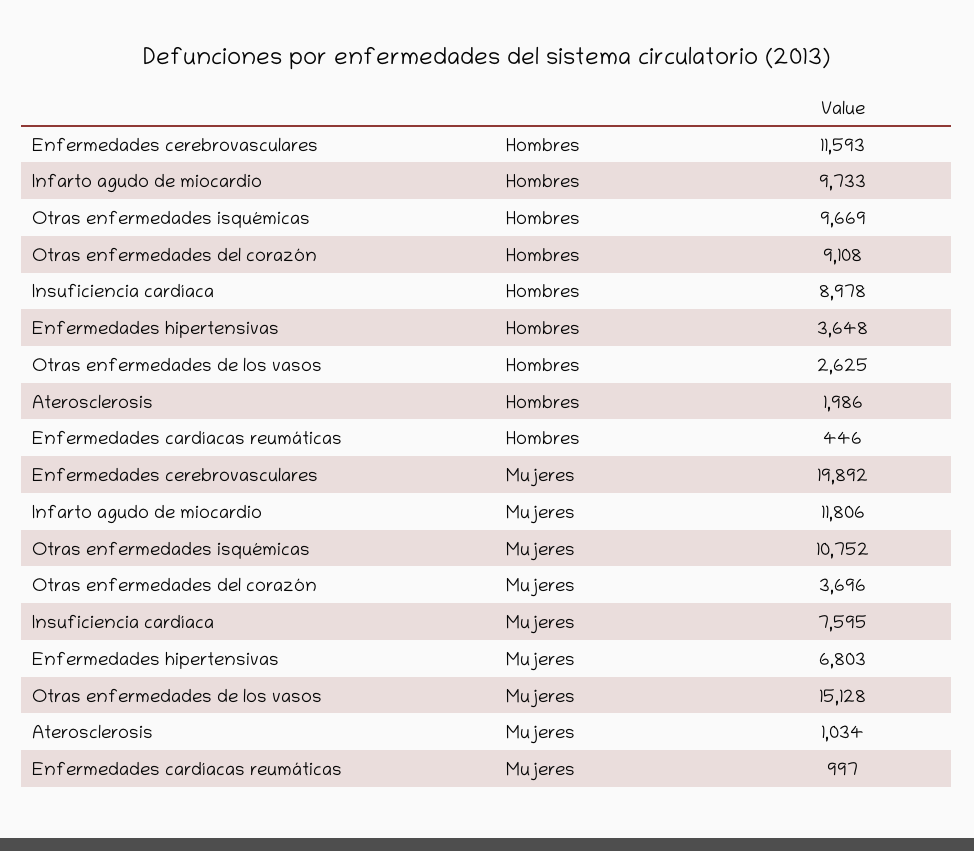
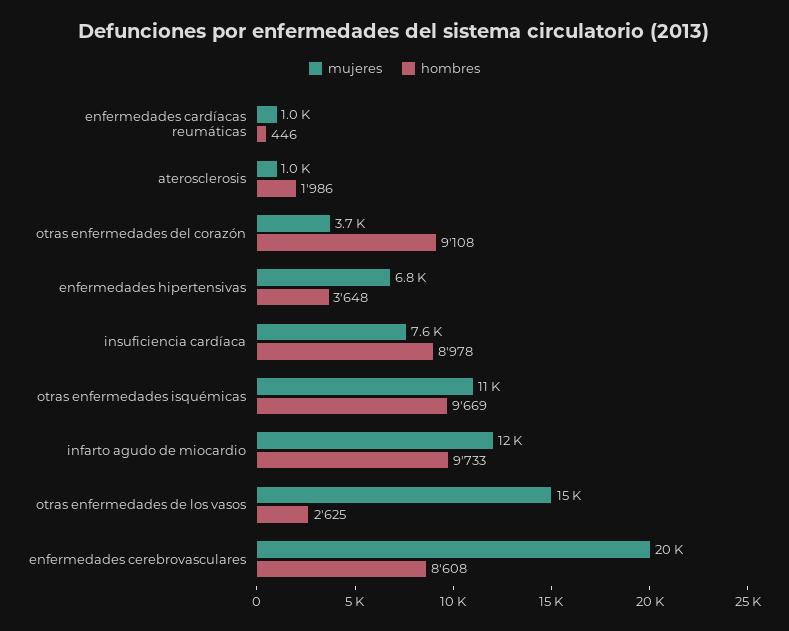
Hombres, Enfermedades cerebrovasculares: 11593 -> 8608

